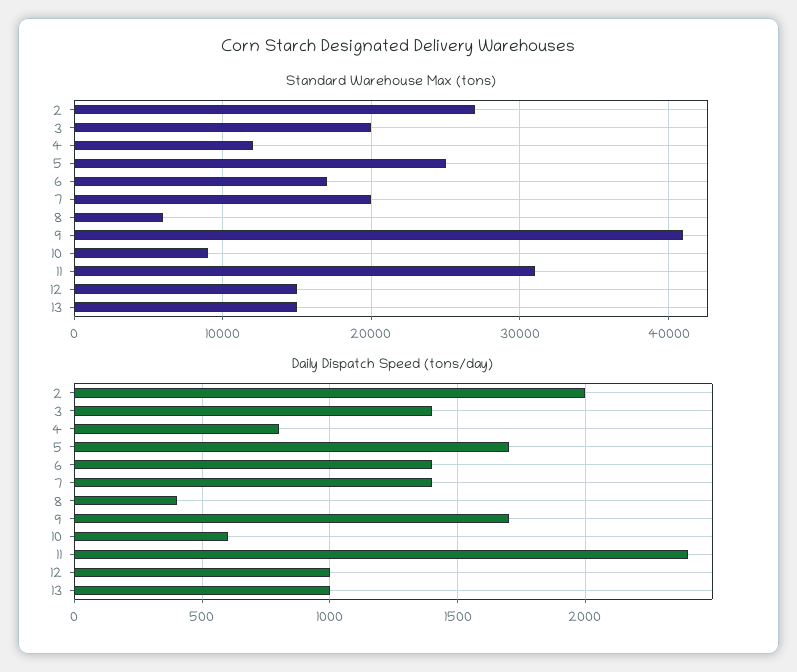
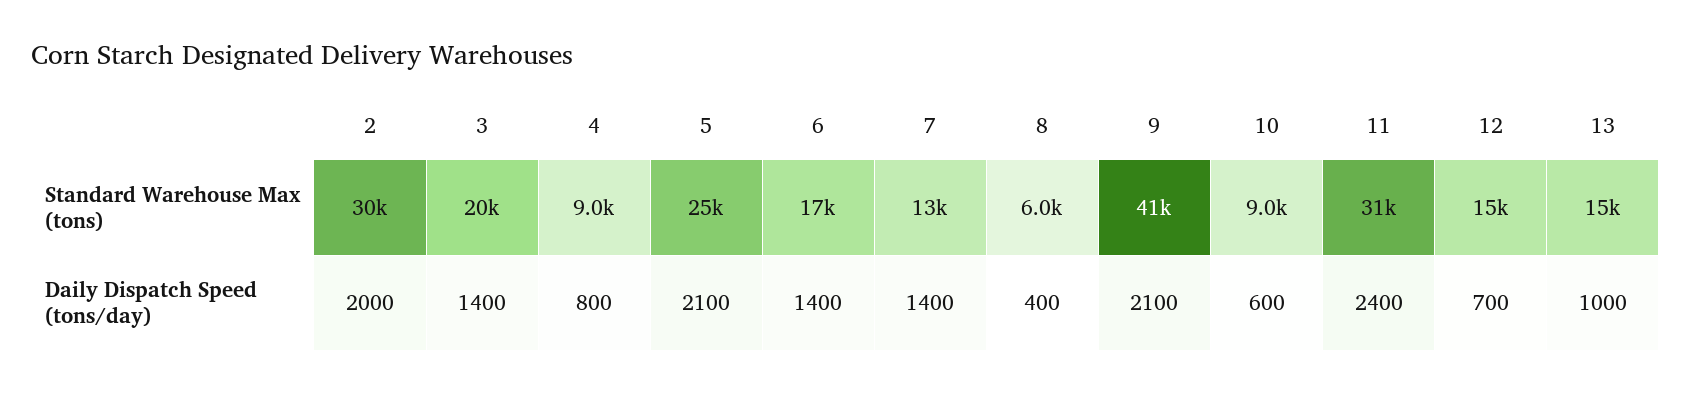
Standard Warehouse Max (tons), 2: 27000 -> 30000
Standard Warehouse Max (tons), 4: 12000 -> 9000
Standard Warehouse Max (tons), 7: 20000 -> 13000
Daily Dispatch Speed (tons/day), 5: 1700 -> 2100
Daily Dispatch Speed (tons/day), 9: 1700 -> 2100
Daily Dispatch Speed (tons/day), 12: 1000 -> 700

